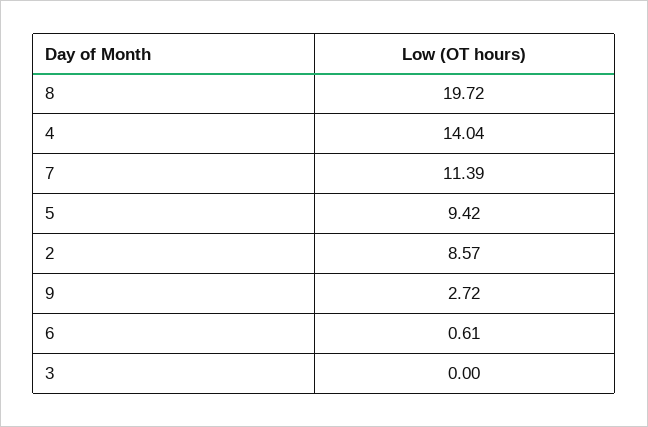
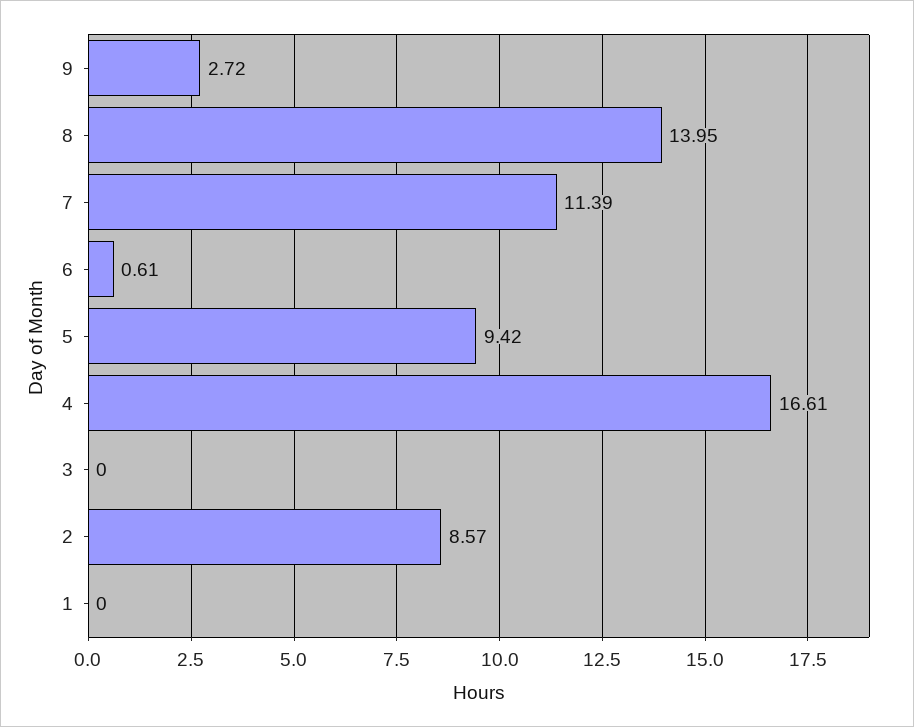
8: 19.72 -> 13.95
4: 14.04 -> 16.61
1: none -> 0

